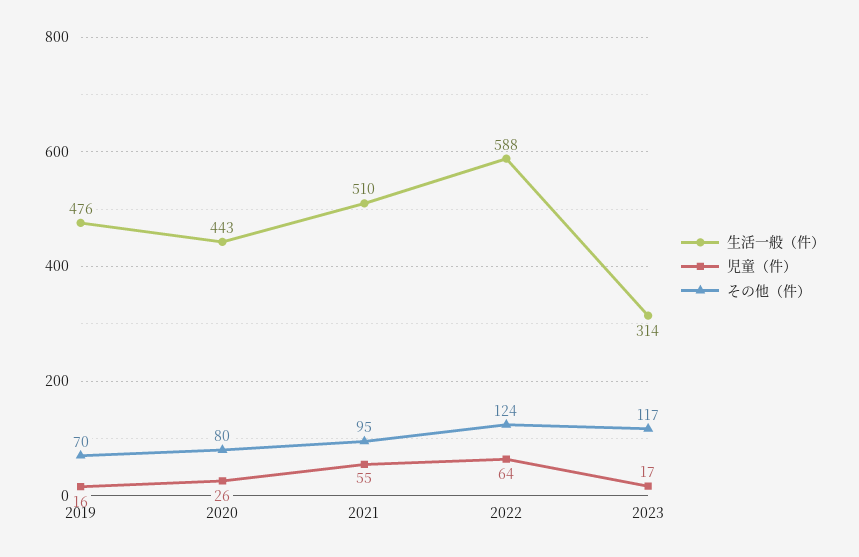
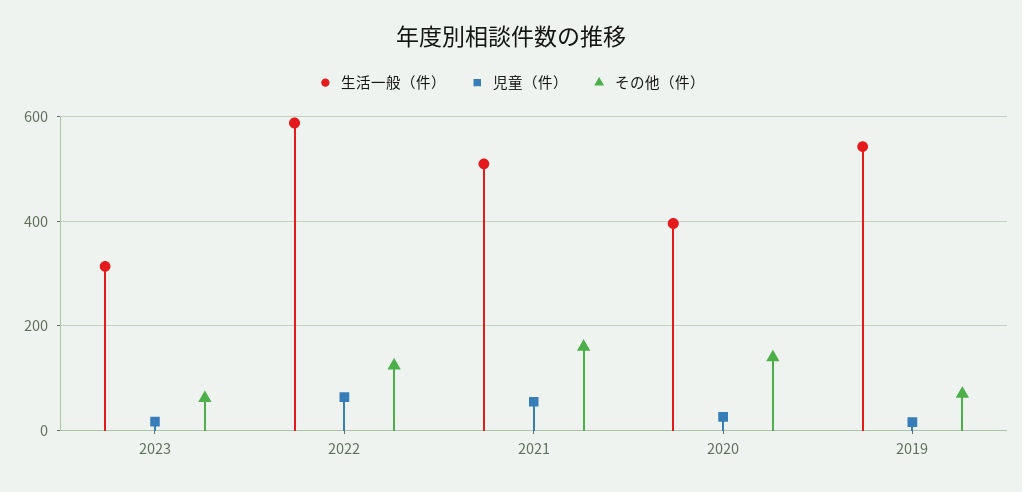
生活一般（件）, 2019: 476 -> 540
生活一般（件）, 2020: 443 -> 400
その他（件）, 2020: 80 -> 140
その他（件）, 2021: 95 -> 160
その他（件）, 2023: 117 -> 60

